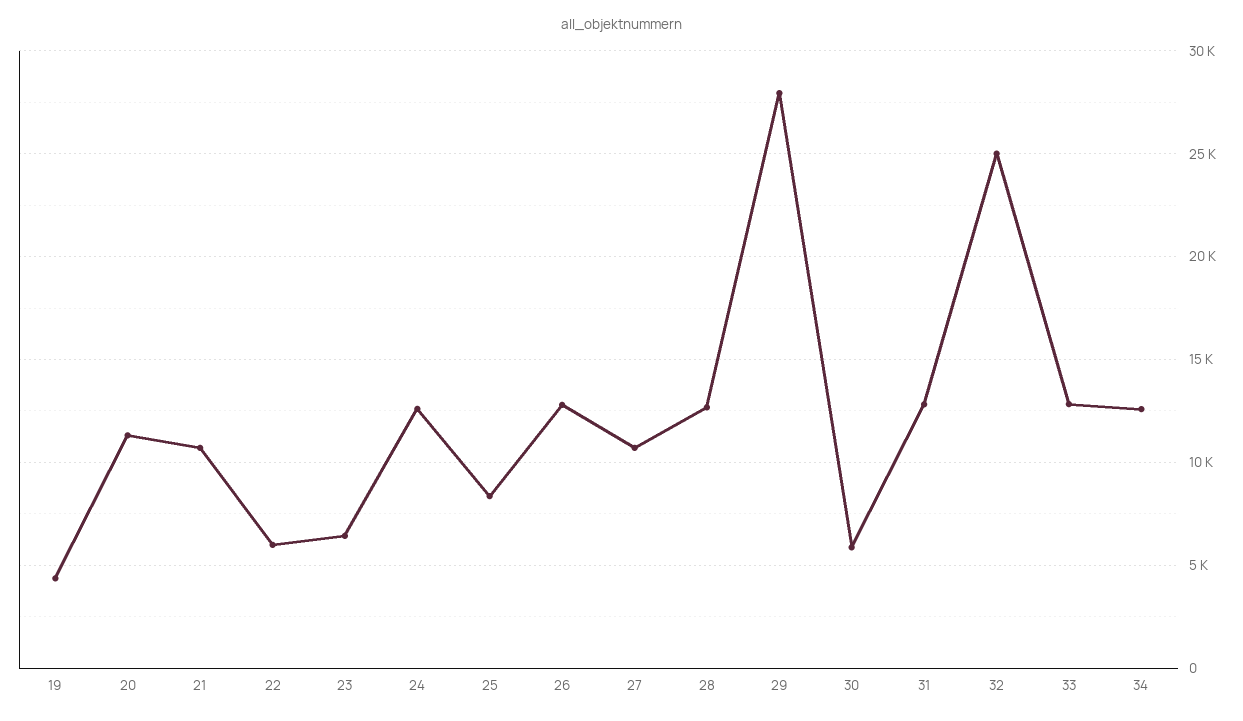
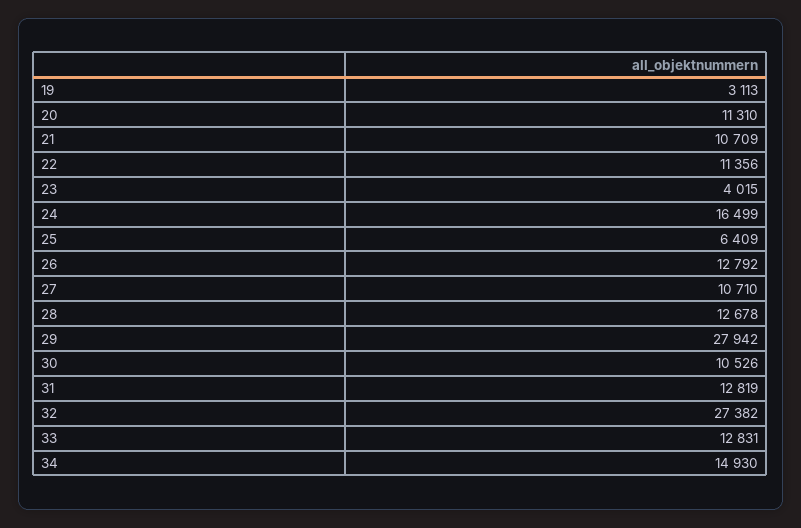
19: 4500 -> 3113
22: 6000 -> 11356
23: 6500 -> 4015
24: 12500 -> 16499
25: 8500 -> 6409
30: 6000 -> 10526
32: 25000 -> 27382
34: 12500 -> 14930

